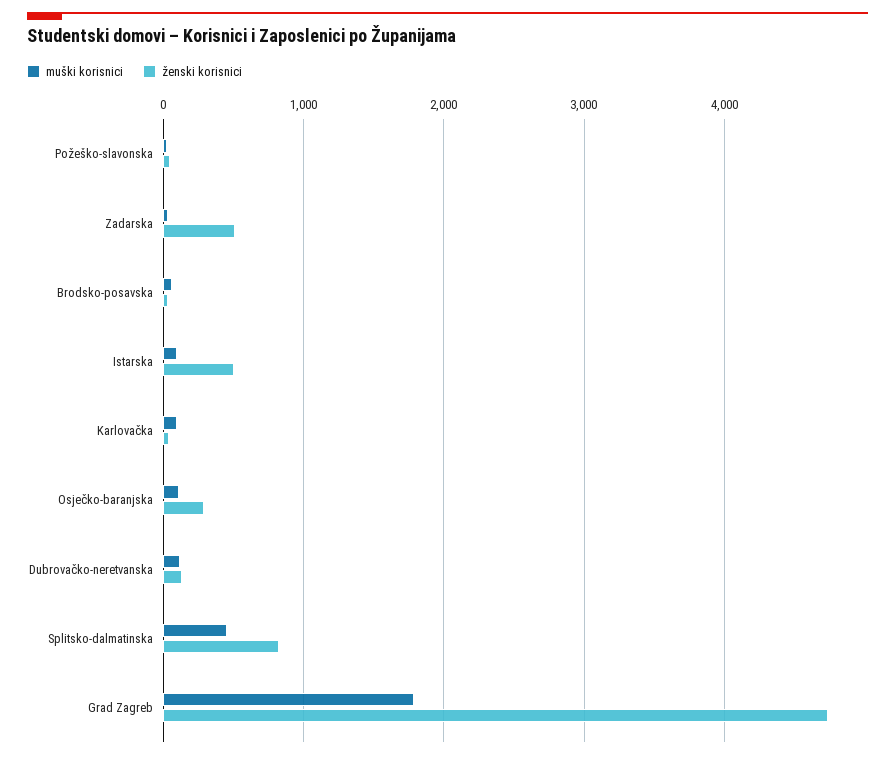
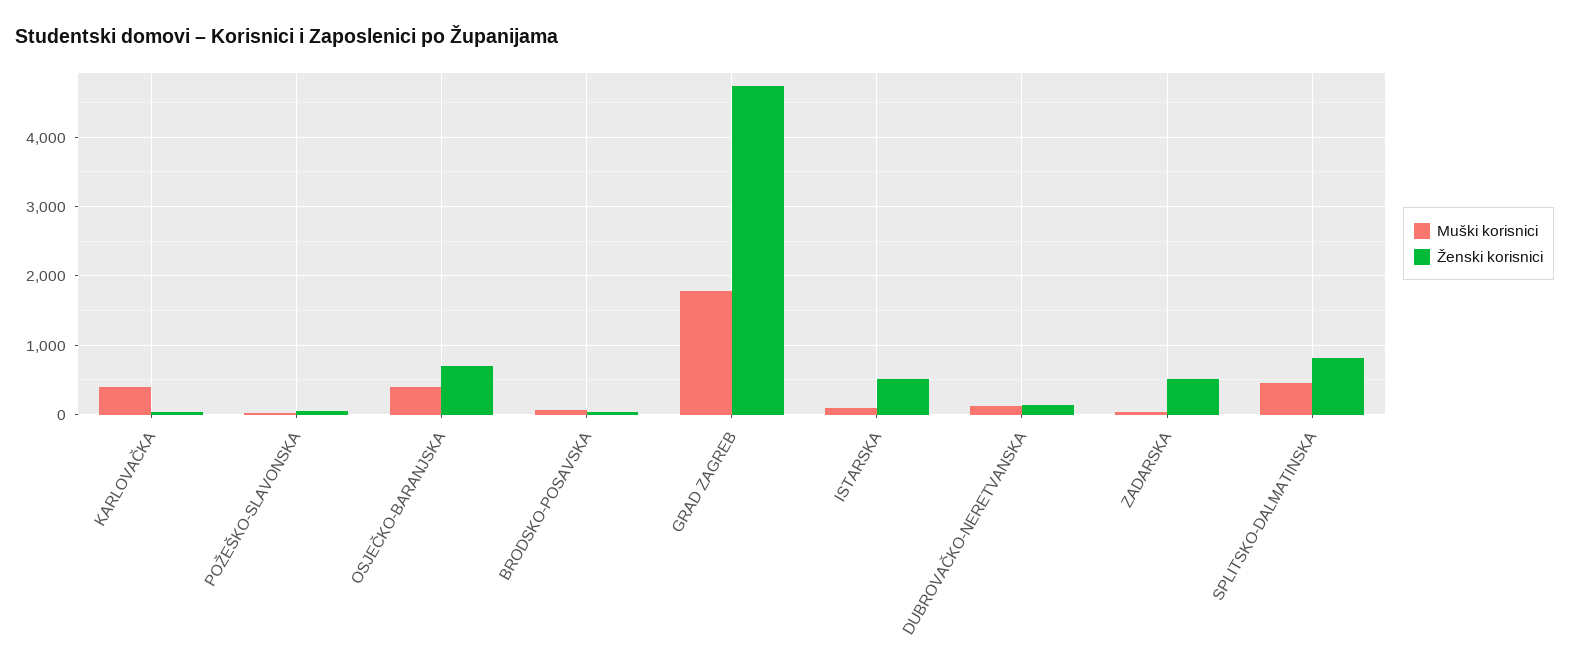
muški korisnici, Karlovačka: 100 -> 400
muški korisnici, Osječko-baranjska: 100 -> 400
ženski korisnici, Osječko-baranjska: 300 -> 700

